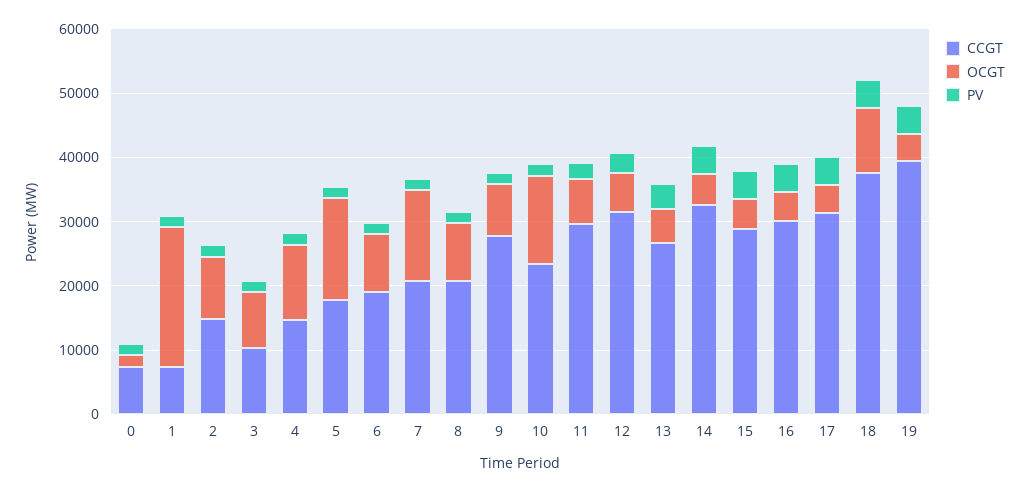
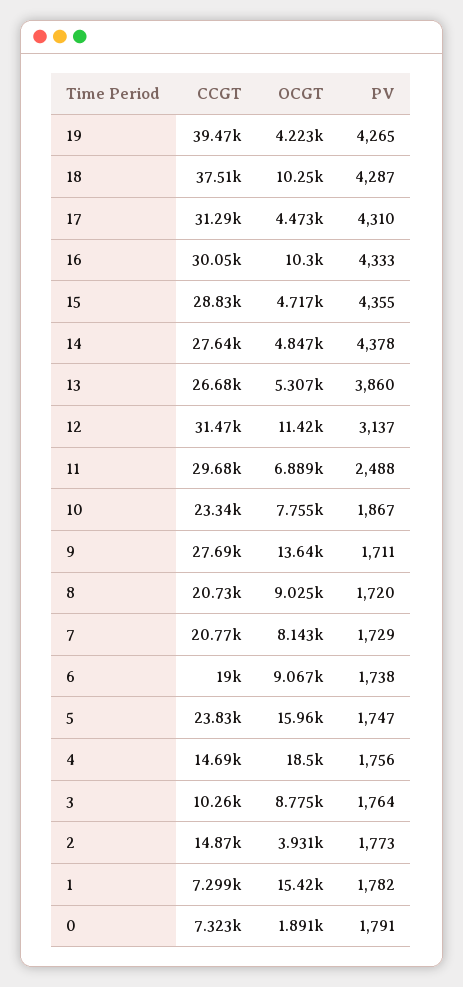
OCGT, 1: 22000 -> 15420
OCGT, 2: 10000 -> 3931
OCGT, 4: 12000 -> 18500
CCGT, 5: 18000 -> 23830
OCGT, 7: 14000 -> 8143
OCGT, 9: 8000 -> 13640
OCGT, 10: 14000 -> 7755
OCGT, 12: 6000 -> 11420
CCGT, 14: 32000 -> 27640
OCGT, 16: 4000 -> 10300

